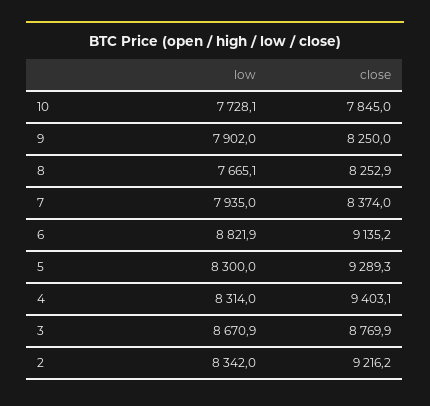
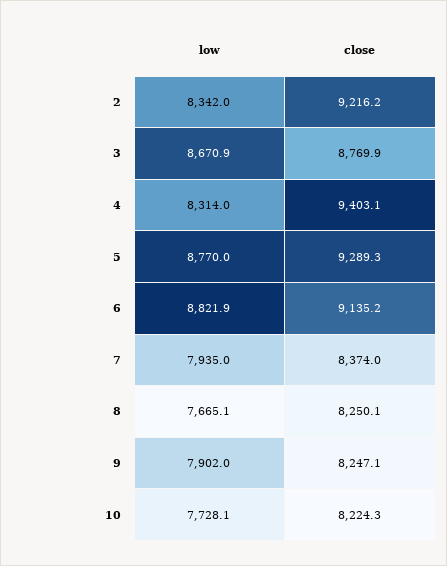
close, 10: 7845 -> 8224.3
close, 9: 8250 -> 8247.1
close, 8: 8252.9 -> 8250.1
low, 5: 8300 -> 8770

